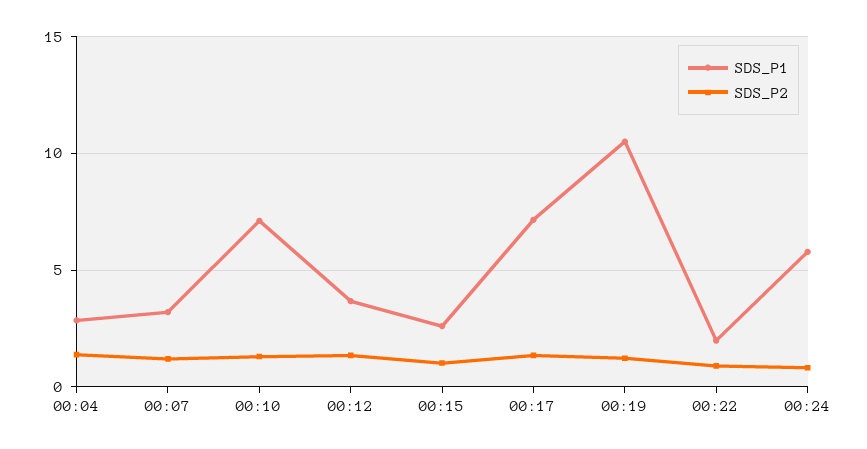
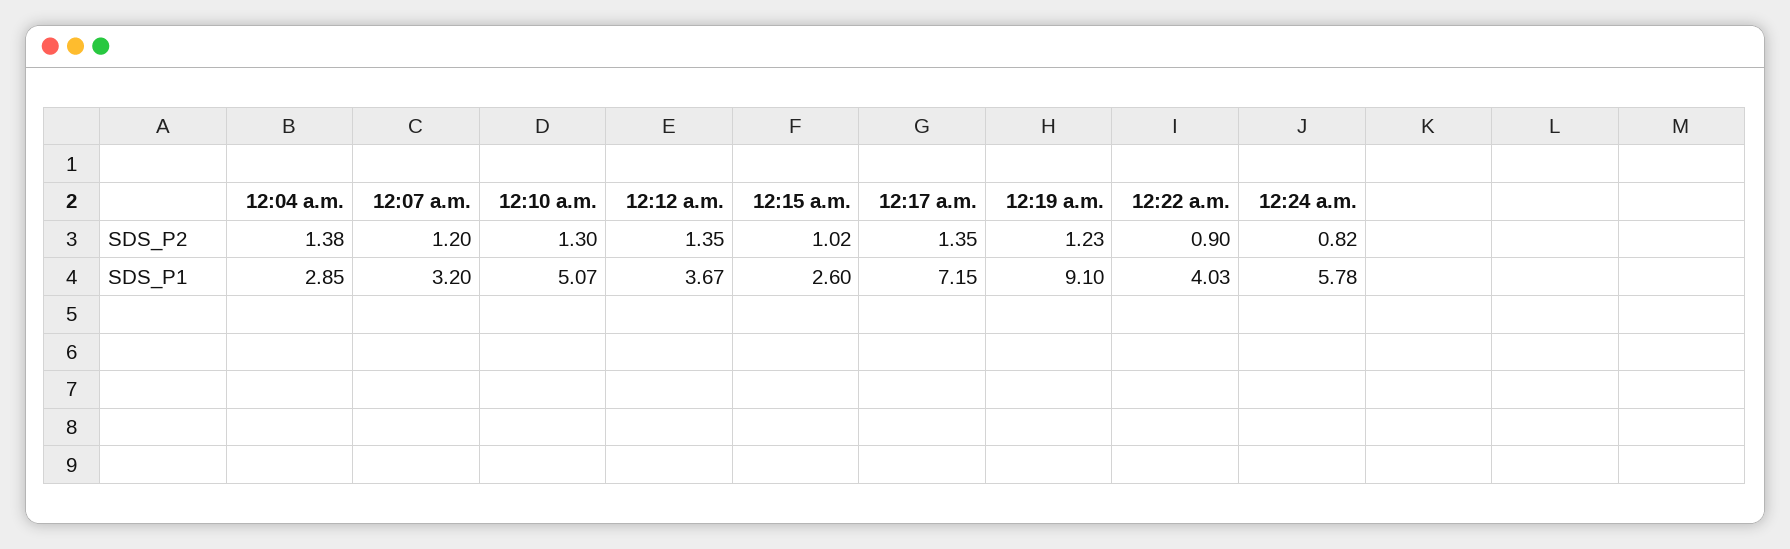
SDS_P1, 00:10: 7 -> 5.07
SDS_P1, 00:19: 10.5 -> 9.1
SDS_P1, 00:22: 2 -> 4.03

